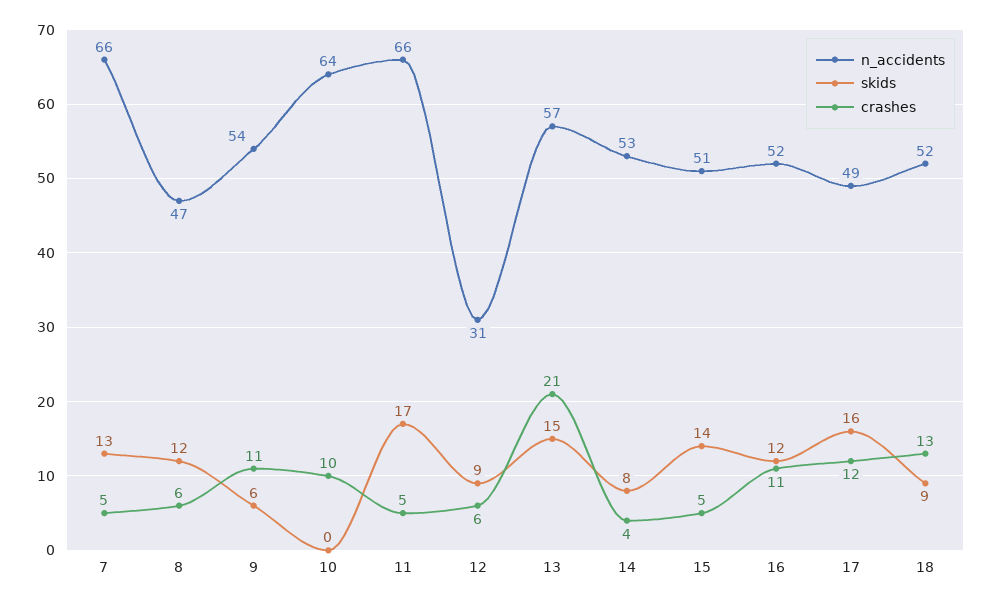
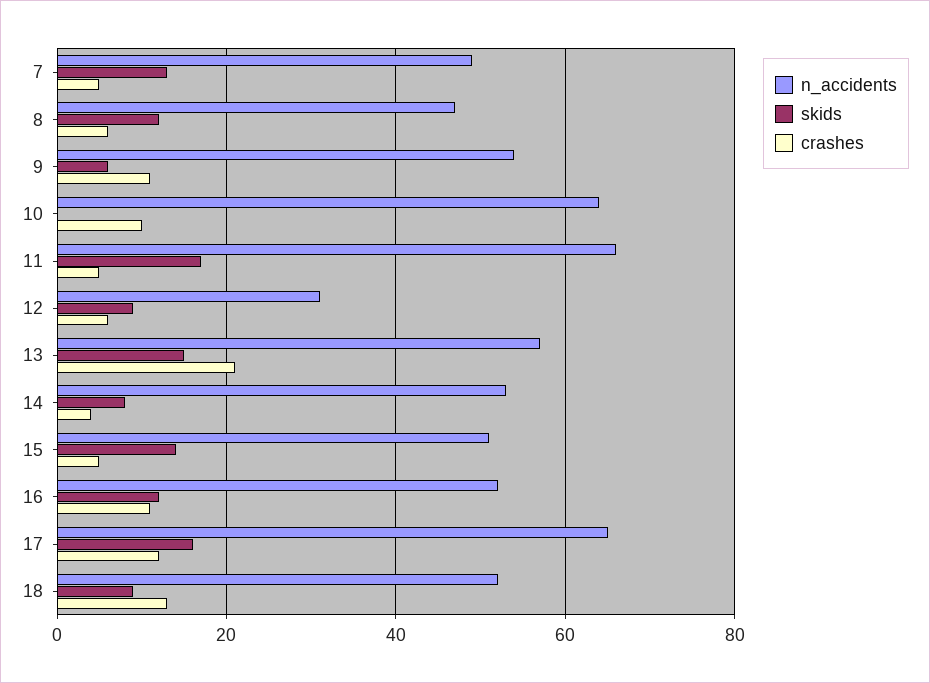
n_accidents, 7: 66 -> 50
n_accidents, 17: 49 -> 65

